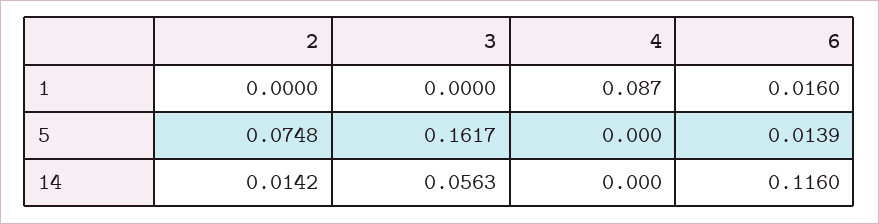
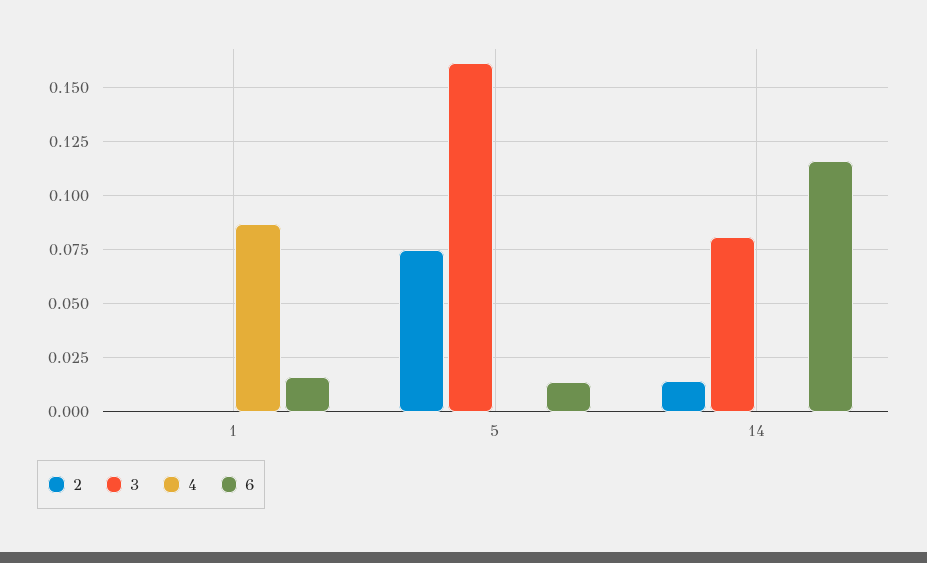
3, 14: 0.0563 -> 0.08

